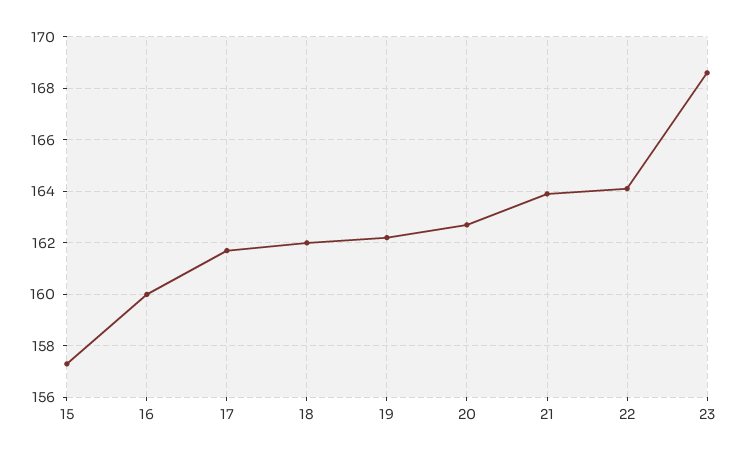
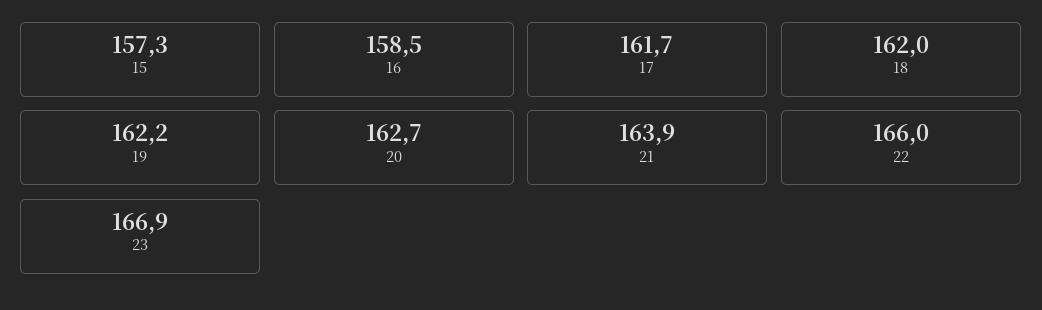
16: 160 -> 158.5
22: 164 -> 166
23: 168.5 -> 166.9

